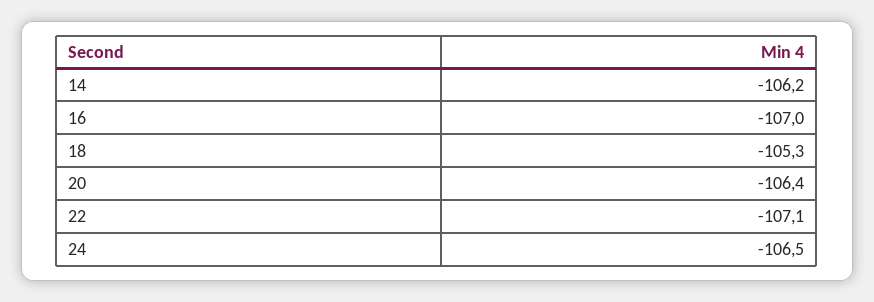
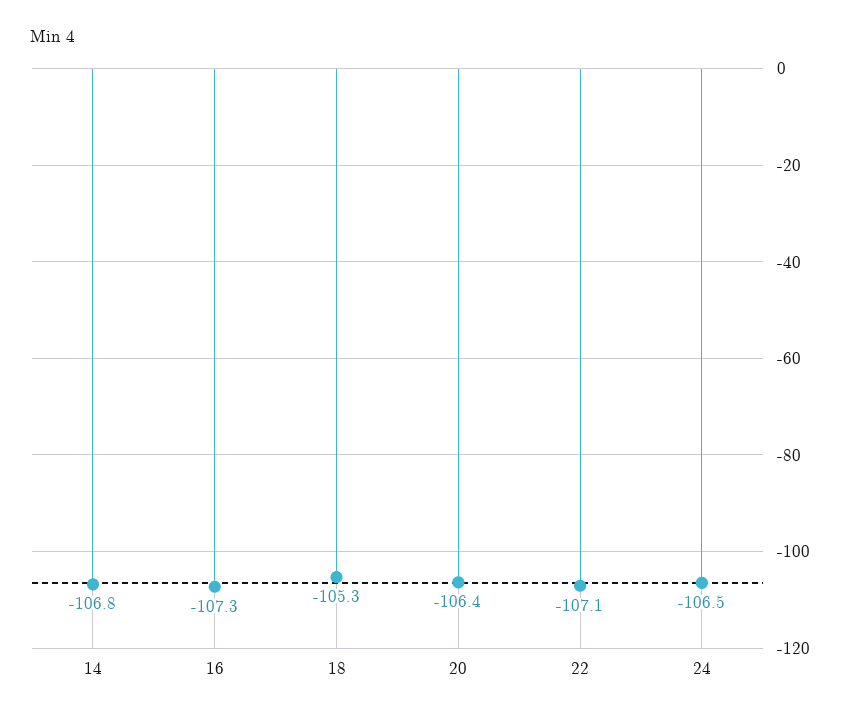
14: -106.2 -> -106.8
16: -107 -> -107.3

